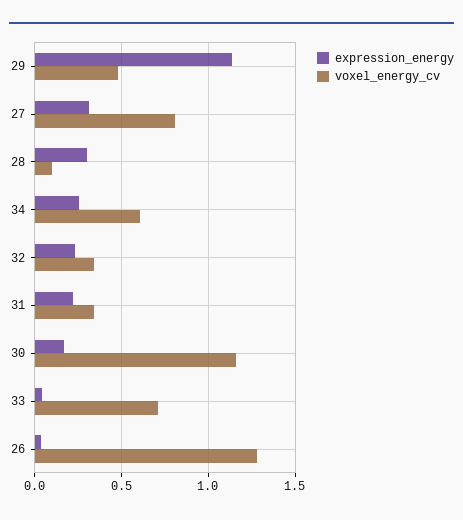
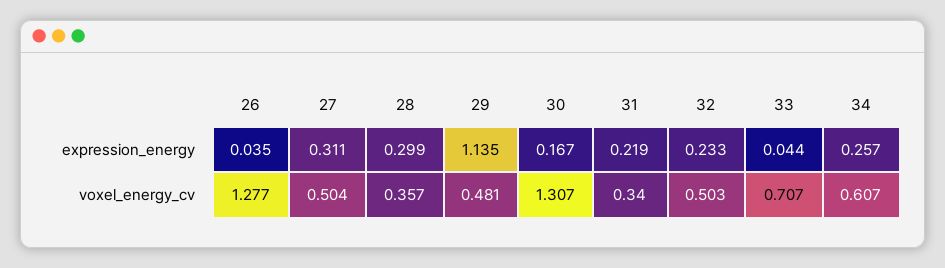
voxel_energy_cv, 27: 0.8 -> 0.504
voxel_energy_cv, 28: 0.1 -> 0.357
voxel_energy_cv, 32: 0.35 -> 0.503
voxel_energy_cv, 30: 1.15 -> 1.307

